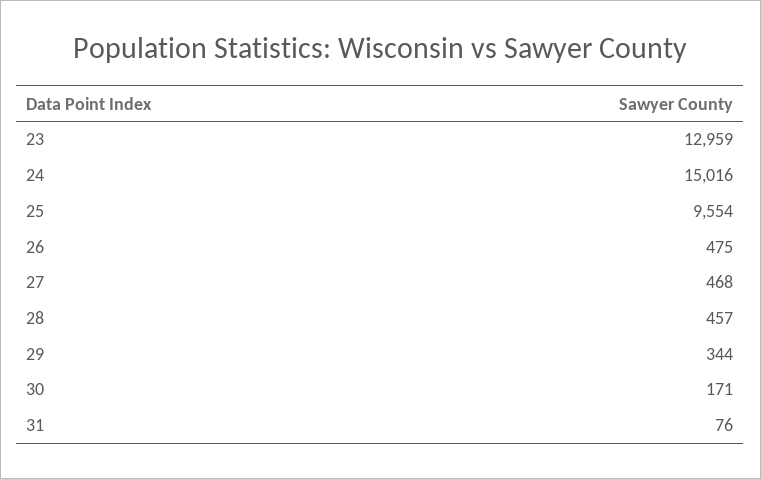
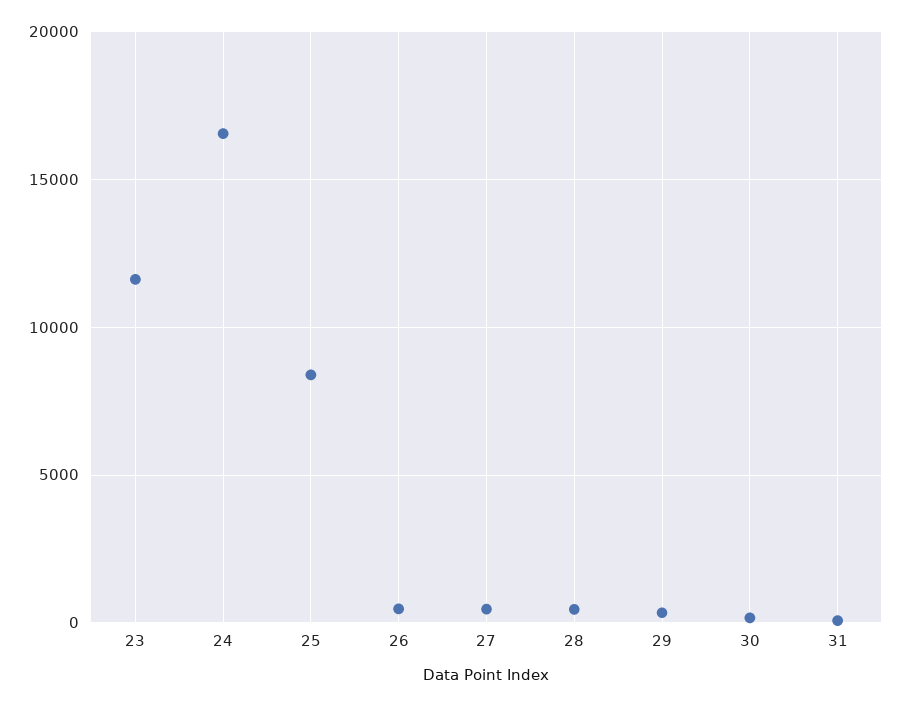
23: 12959 -> 11500
24: 15016 -> 16500
25: 9554 -> 8500

